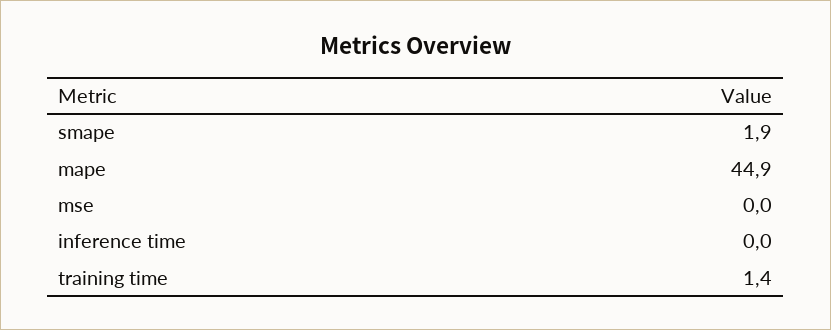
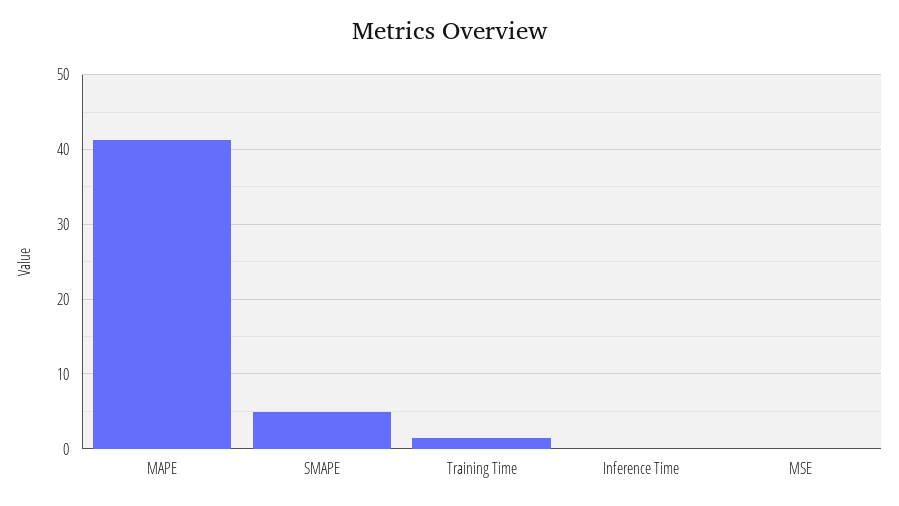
smape: 1.9 -> 5
mape: 44.9 -> 41

